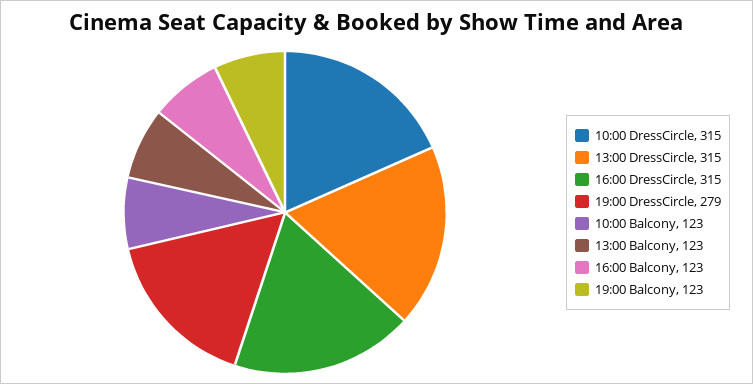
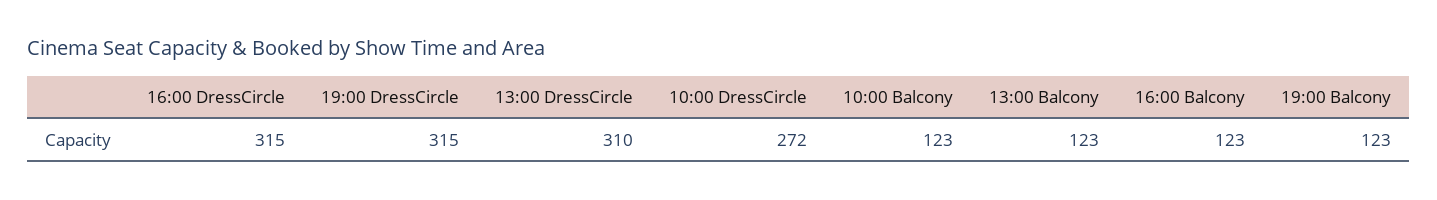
10:00 DressCircle: 315 -> 272
13:00 DressCircle: 315 -> 310
19:00 DressCircle: 279 -> 315

